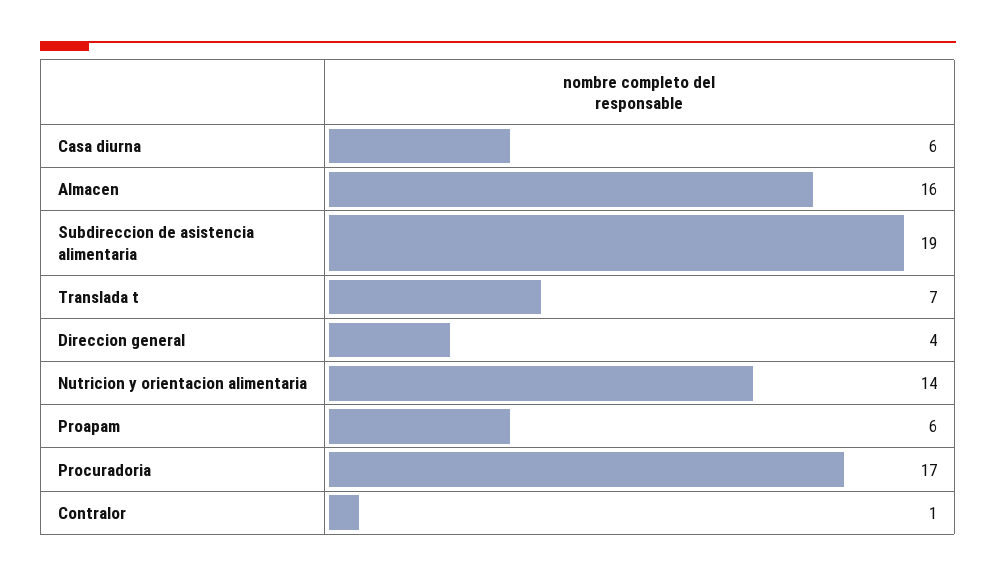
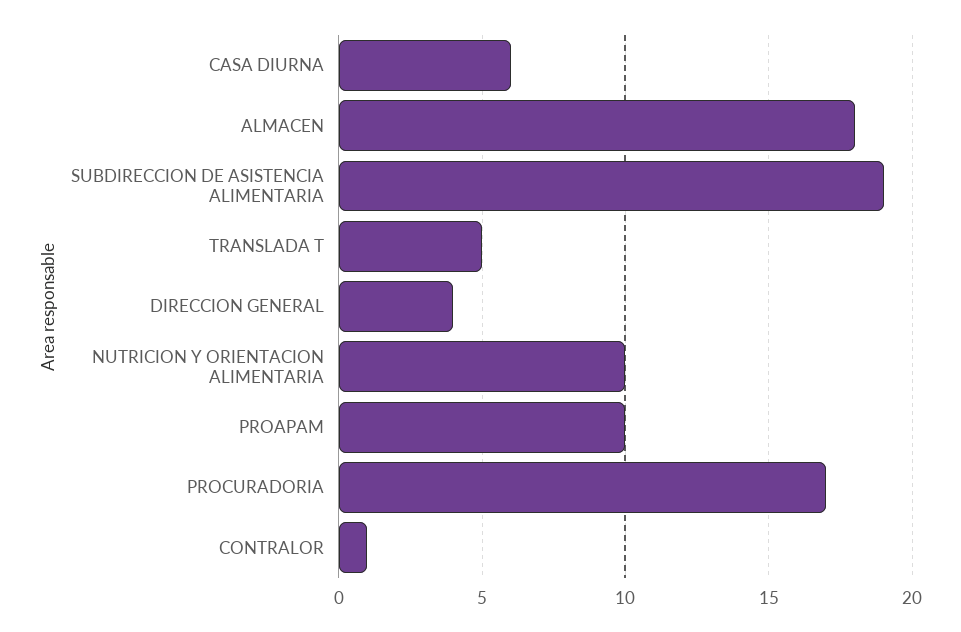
Almacen: 16 -> 18
Translada t: 7 -> 5
Nutricion y orientacion alimentaria: 14 -> 10
Proapam: 6 -> 10

